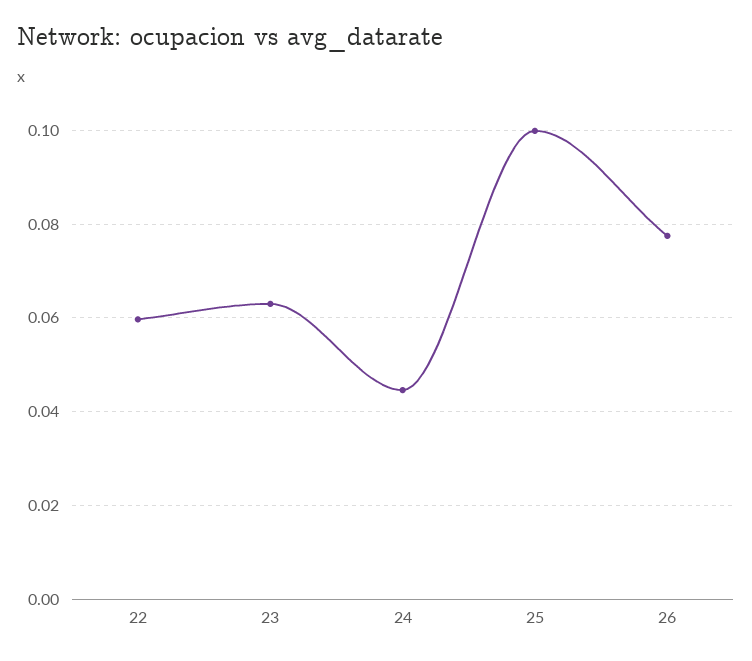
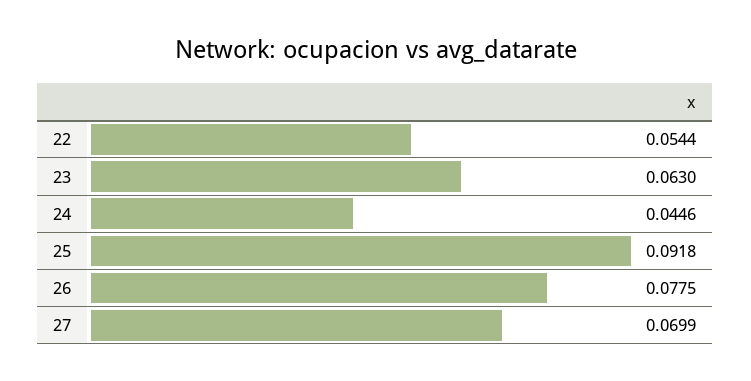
22: 0.06 -> 0.0544
25: 0.1 -> 0.0918
27: none -> 0.0699

